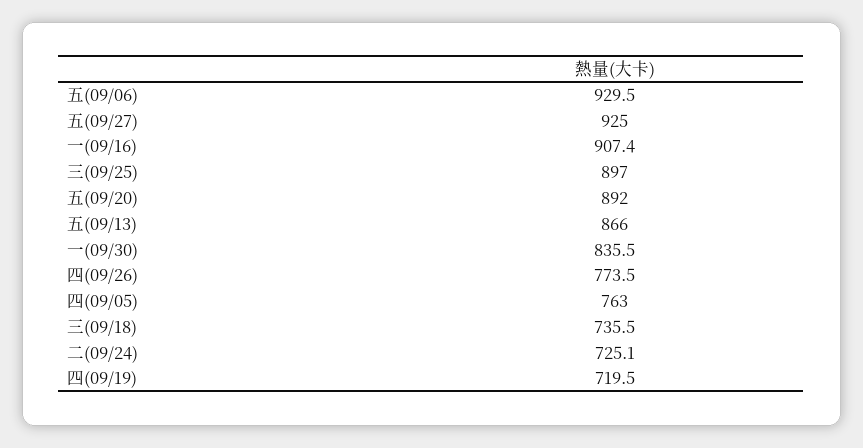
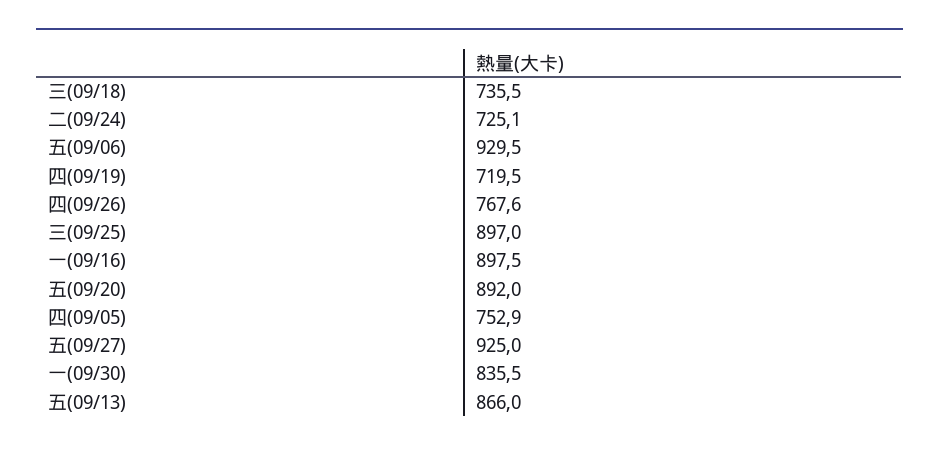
一(09/16): 907.4 -> 897.5
四(09/26): 773.5 -> 767.6
四(09/05): 763 -> 752.9

